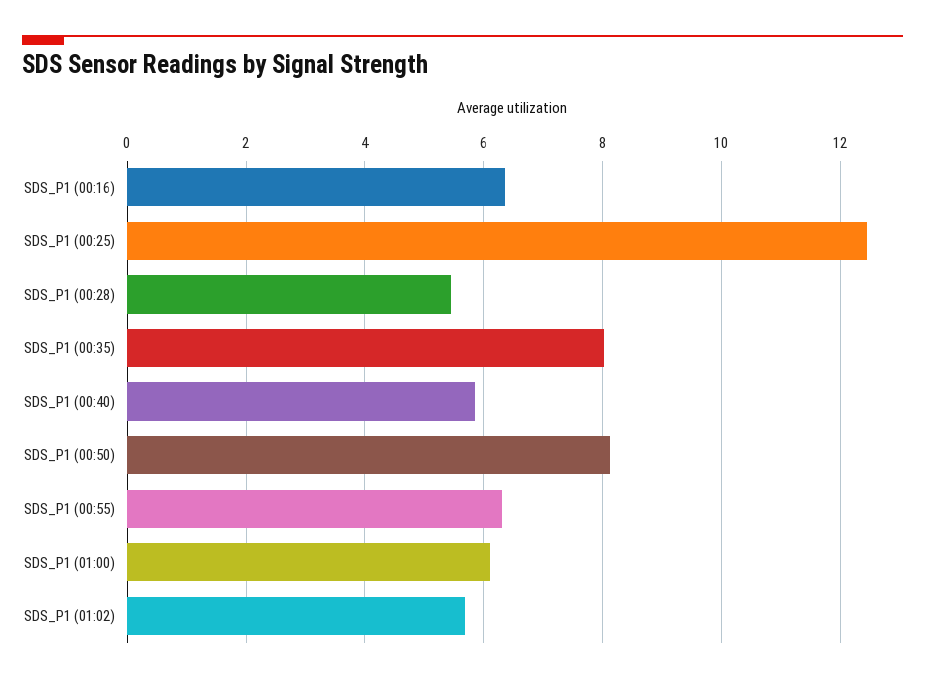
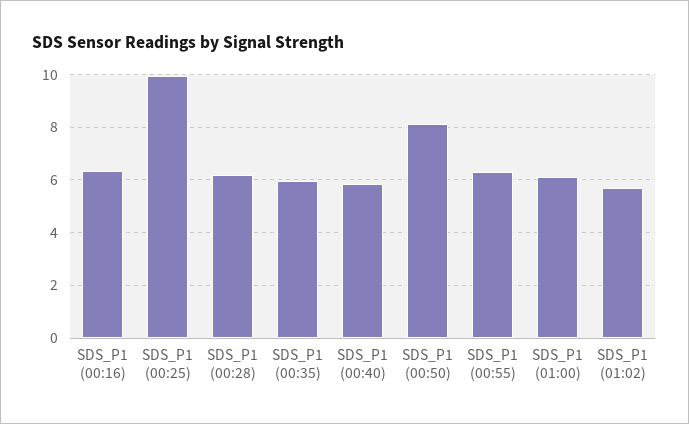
SDS_P1 (00:25): 12.4 -> 10
SDS_P1 (00:28): 5.4 -> 6.25
SDS_P1 (00:35): 8 -> 6

